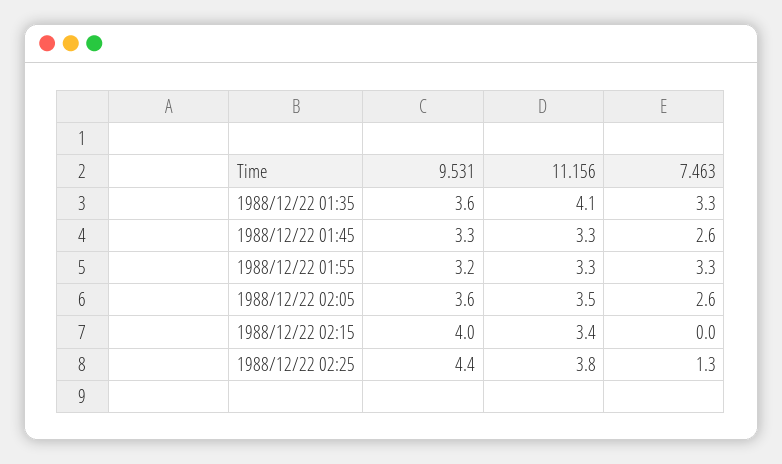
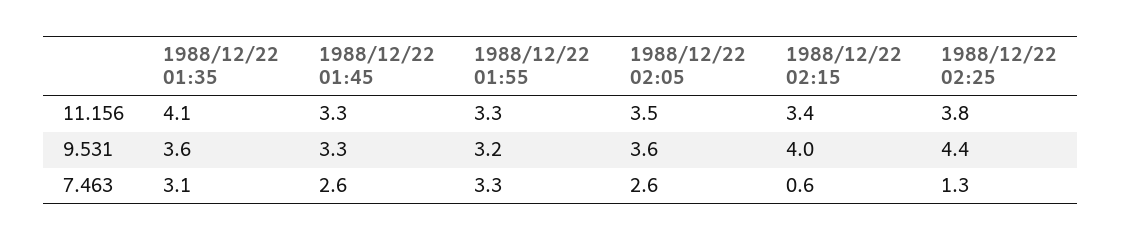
7.463, 1988/12/22 01:35: 3.3 -> 3.1
7.463, 1988/12/22 02:15: 0 -> 0.6

